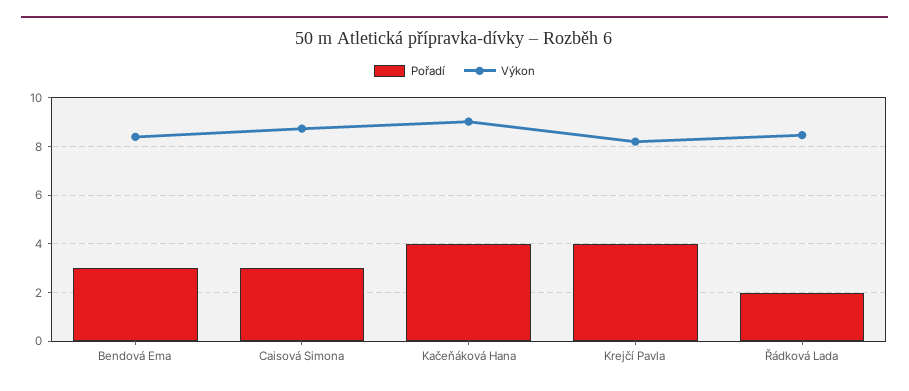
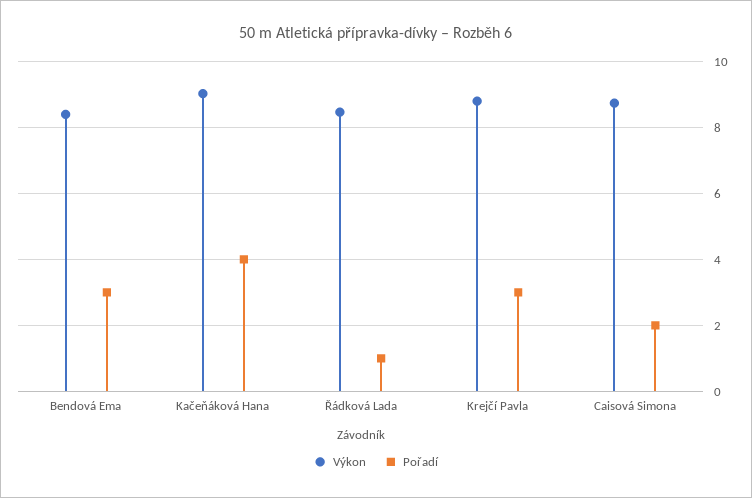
Pořadí, Caisová Simona: 3 -> 2
Pořadí, Krejčí Pavla: 4 -> 3
Výkon, Krejčí Pavla: 8.25 -> 8.8
Pořadí, Řádková Lada: 2 -> 1

